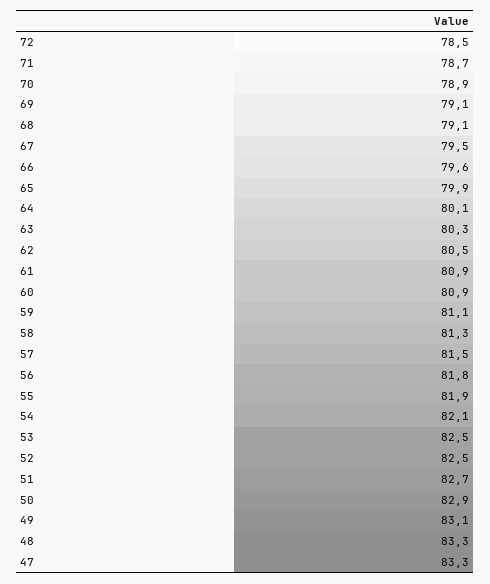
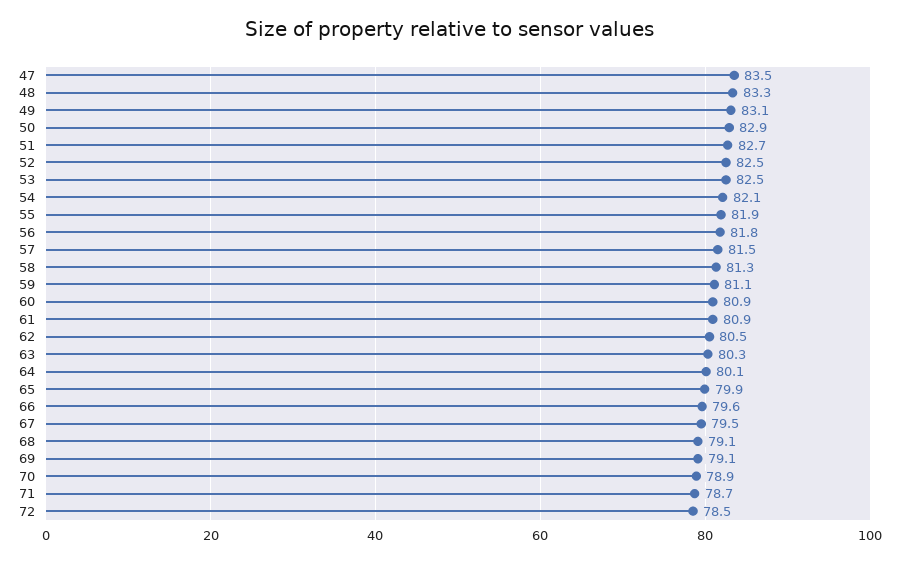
47: 83.3 -> 83.5

